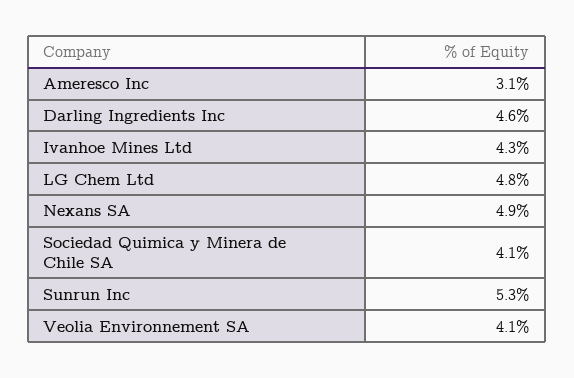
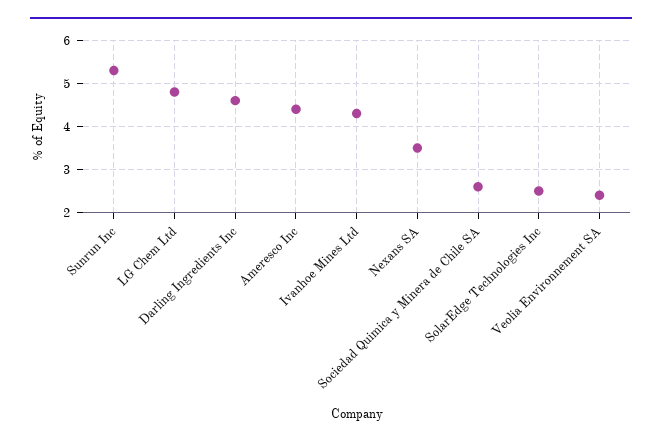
Ameresco Inc: 3.1 -> 4.5
Nexans SA: 4.9 -> 3.5
Sociedad Quimica y Minera de Chile SA: 4.1 -> 2.5
Veolia Environnement SA: 4.1 -> 2.5
SolarEdge Technologies Inc: none -> 2.5

